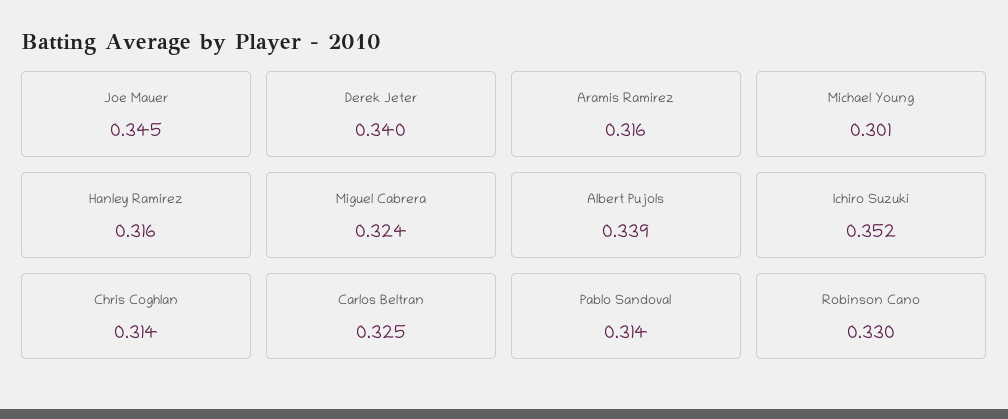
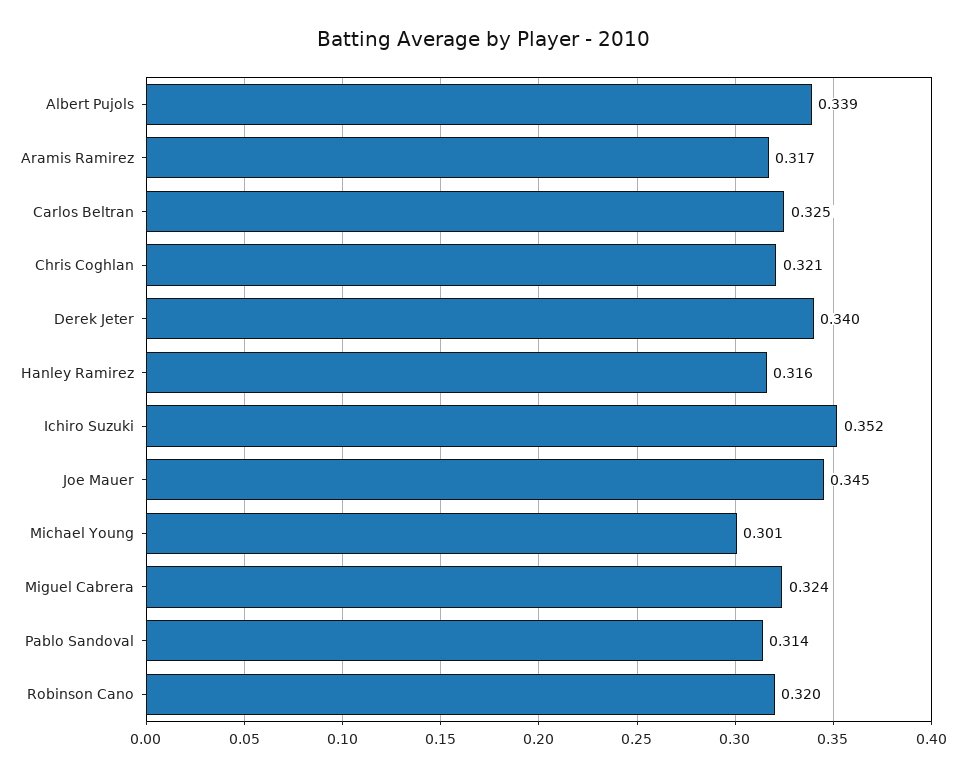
Aramis Ramirez: 0.316 -> 0.317
Chris Coghlan: 0.314 -> 0.321
Robinson Cano: 0.33 -> 0.32

